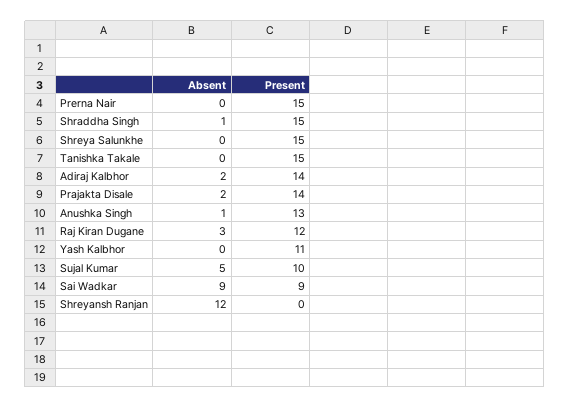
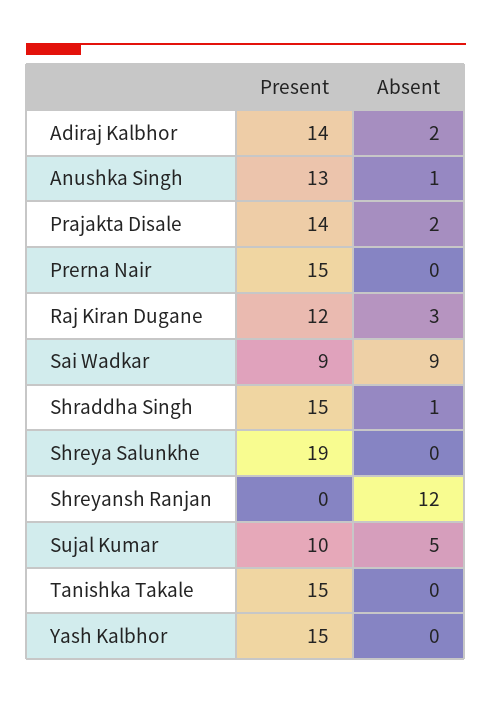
Present, Shreya Salunkhe: 15 -> 19
Present, Yash Kalbhor: 11 -> 15

